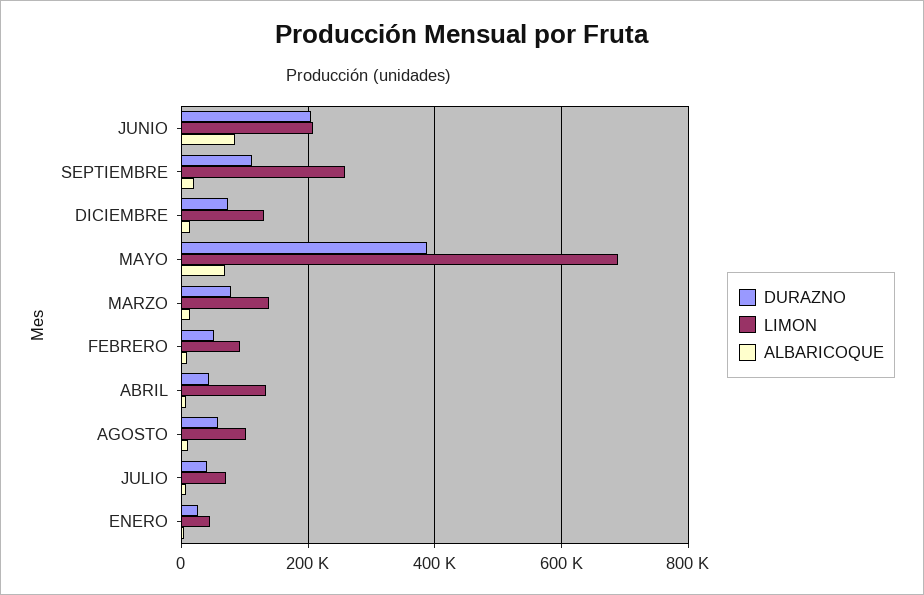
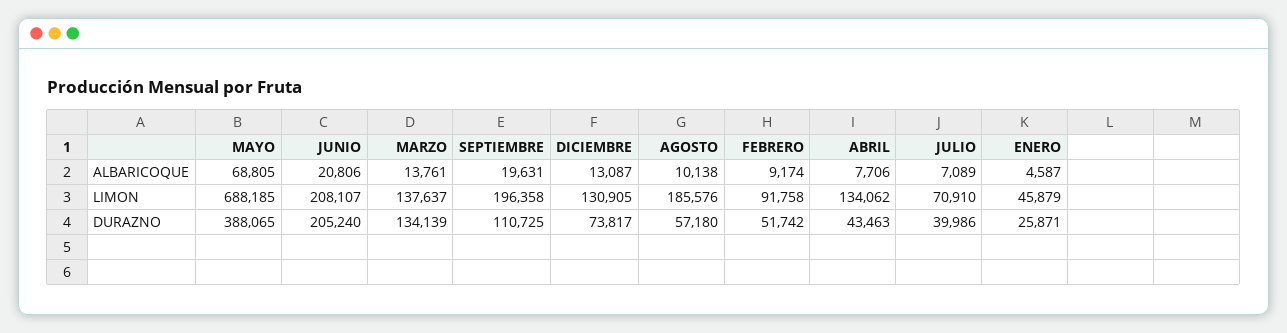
ALBARICOQUE, JUNIO: 80000 -> 20806
LIMON, SEPTIEMBRE: 260000 -> 196358
DURAZNO, MARZO: 80000 -> 134139
LIMON, AGOSTO: 100000 -> 185576

